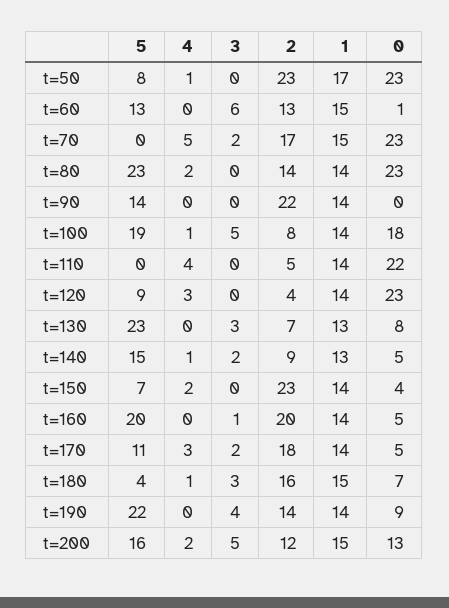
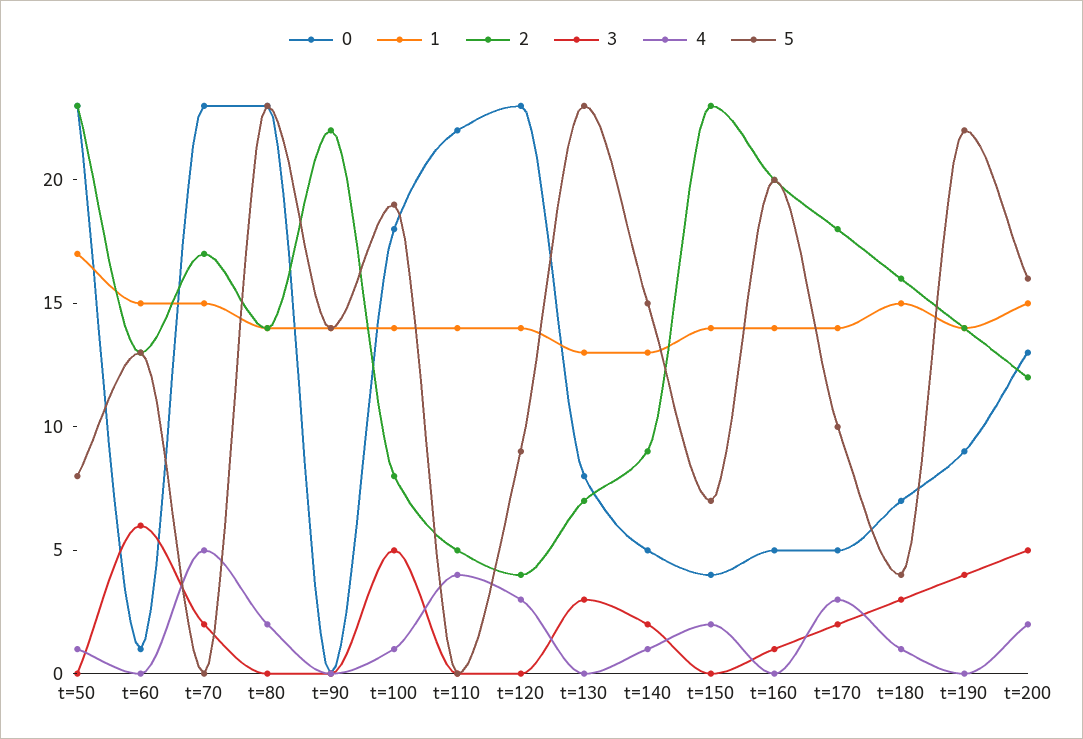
5, t=170: 11 -> 10

